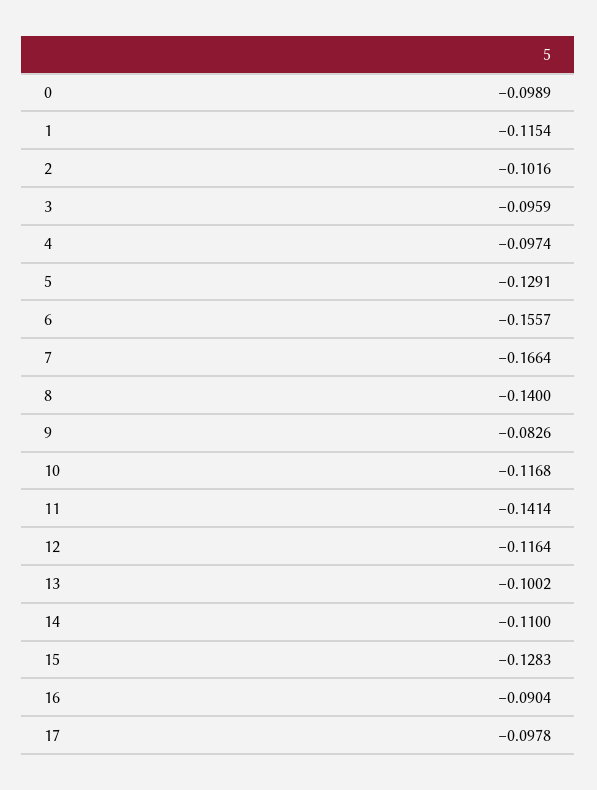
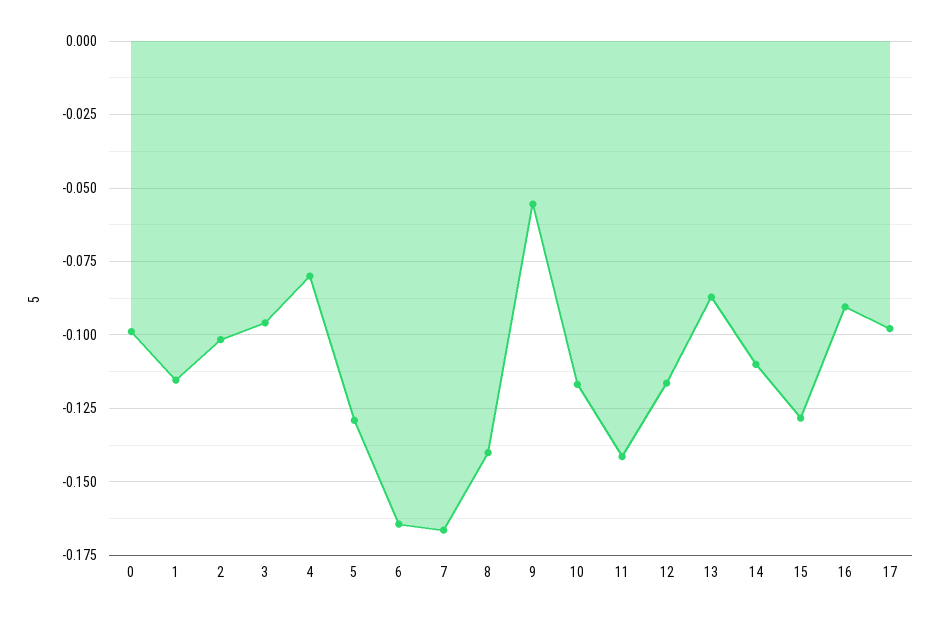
4: -0.0974 -> -0.08
6: -0.1557 -> -0.165
9: -0.0826 -> -0.055
13: -0.1002 -> -0.0875

